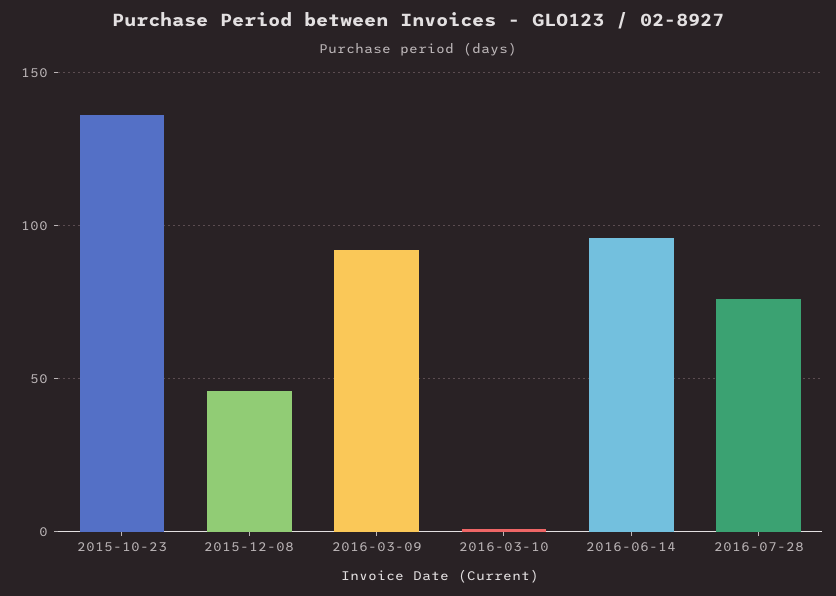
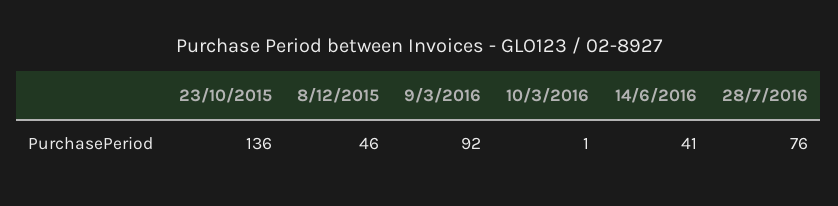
2016-06-14: 95 -> 41

